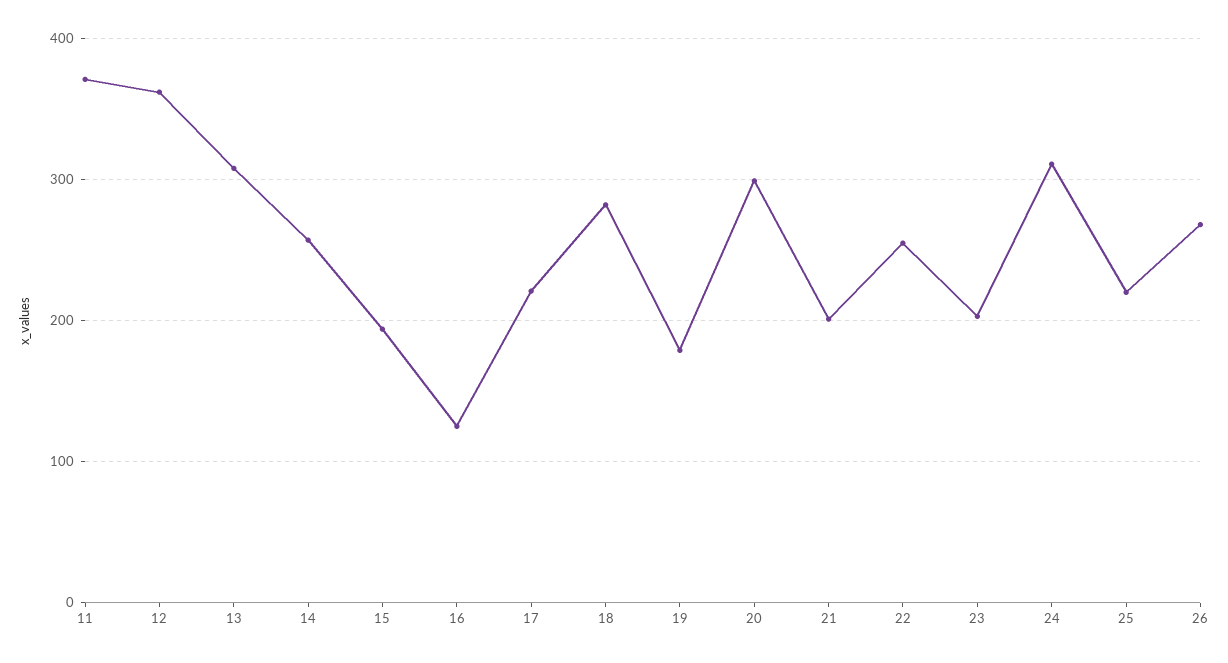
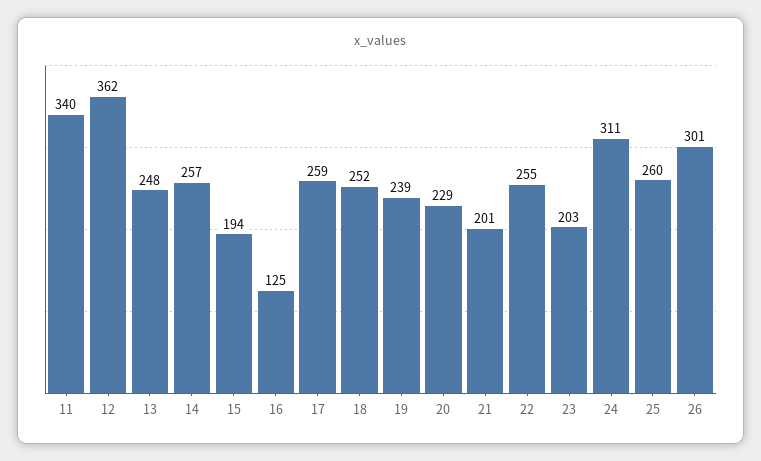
11: 370 -> 340
13: 310 -> 248
17: 220 -> 259
18: 280 -> 252
19: 180 -> 239
20: 300 -> 229
25: 220 -> 260
26: 270 -> 301

